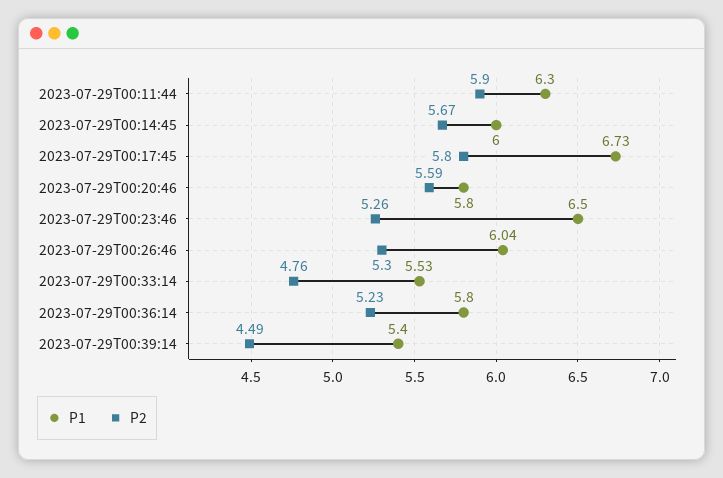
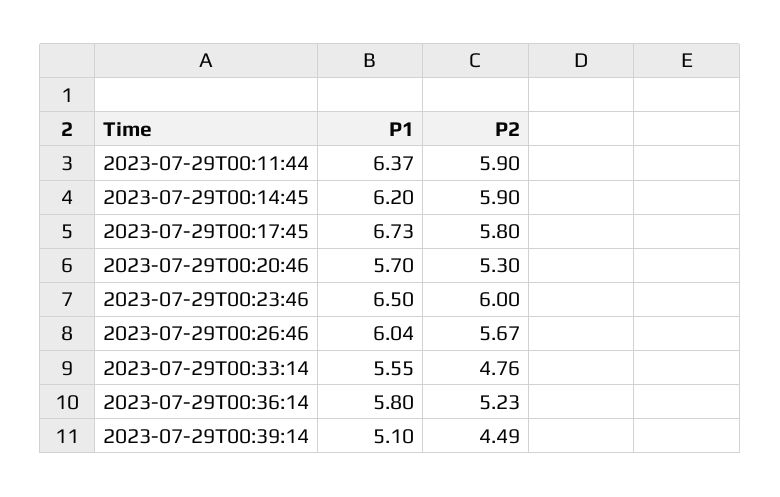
P1, 2023-07-29T00:11:44: 6.3 -> 6.37
P1, 2023-07-29T00:14:45: 6 -> 6.2
P2, 2023-07-29T00:14:45: 5.67 -> 5.9
P1, 2023-07-29T00:20:46: 5.8 -> 5.7
P2, 2023-07-29T00:20:46: 5.59 -> 5.3
P2, 2023-07-29T00:23:46: 5.26 -> 6
P2, 2023-07-29T00:26:46: 5.3 -> 5.67
P1, 2023-07-29T00:33:14: 5.53 -> 5.55
P1, 2023-07-29T00:39:14: 5.4 -> 5.1

